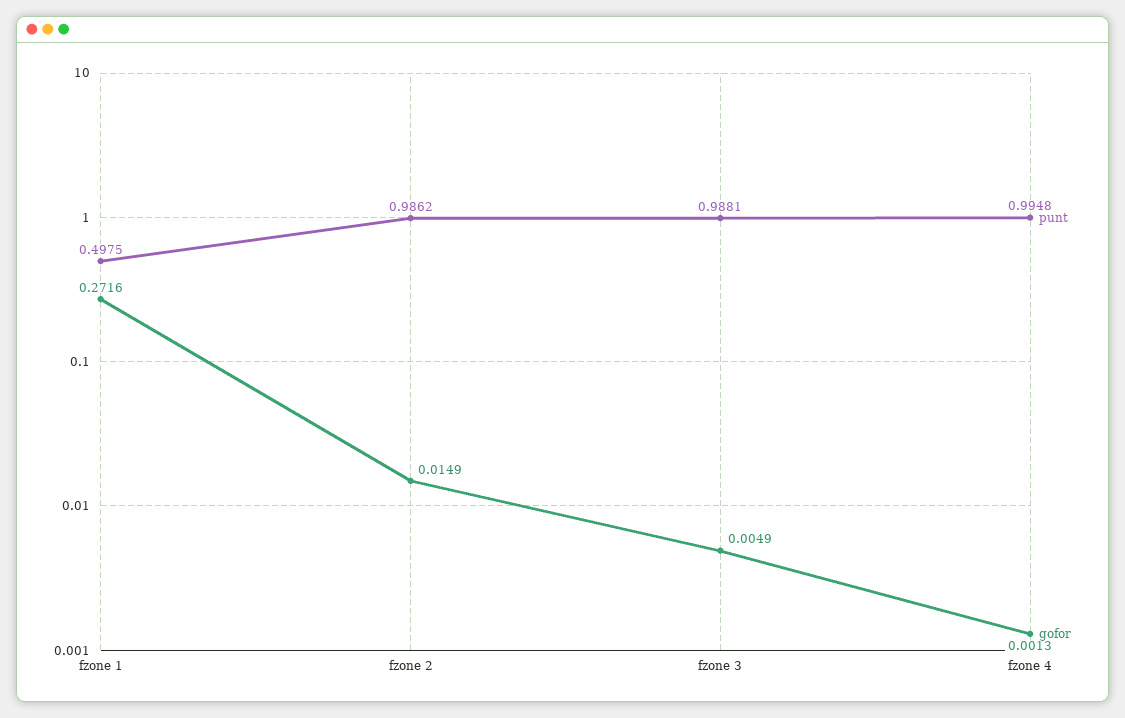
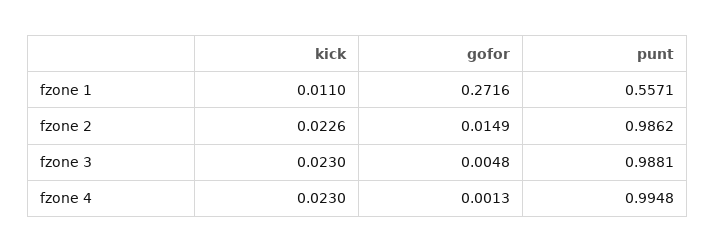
punt, fzone 1: 0.4975 -> 0.5571
gofor, fzone 3: 0.0049 -> 0.0048
kick, fzone 1: none -> 0.011
kick, fzone 2: none -> 0.0226
kick, fzone 3: none -> 0.023
kick, fzone 4: none -> 0.023

